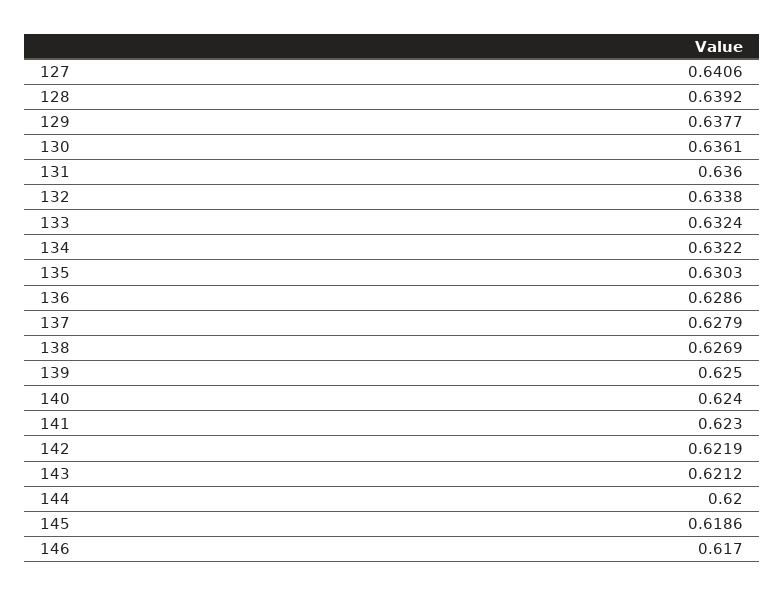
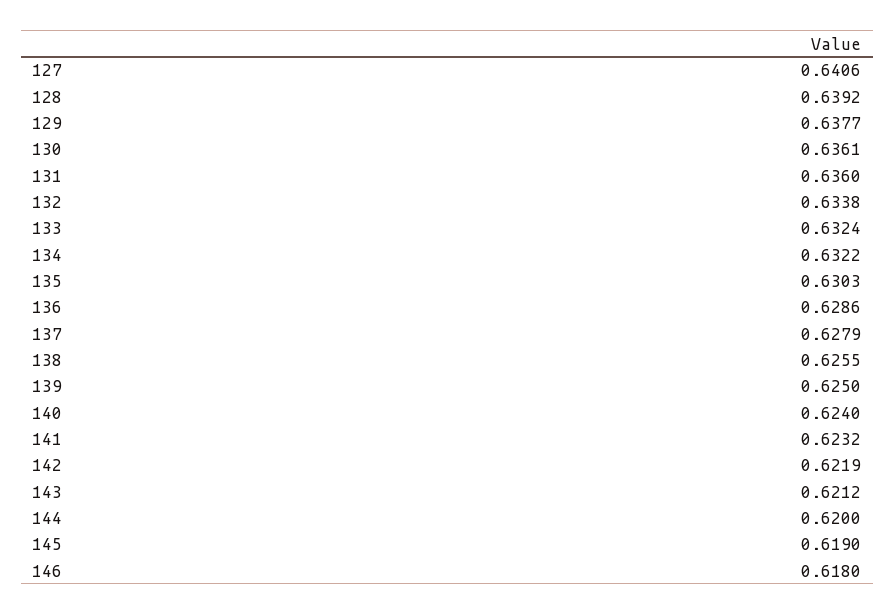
138: 0.6269 -> 0.6255
141: 0.623 -> 0.6232
145: 0.6186 -> 0.619
146: 0.617 -> 0.618

